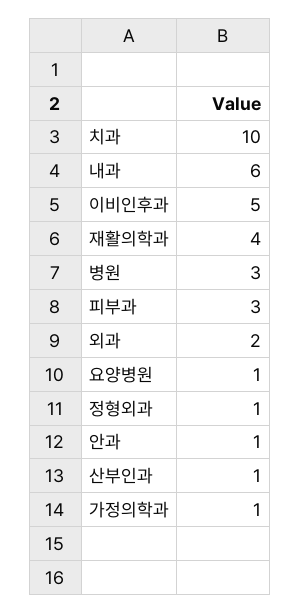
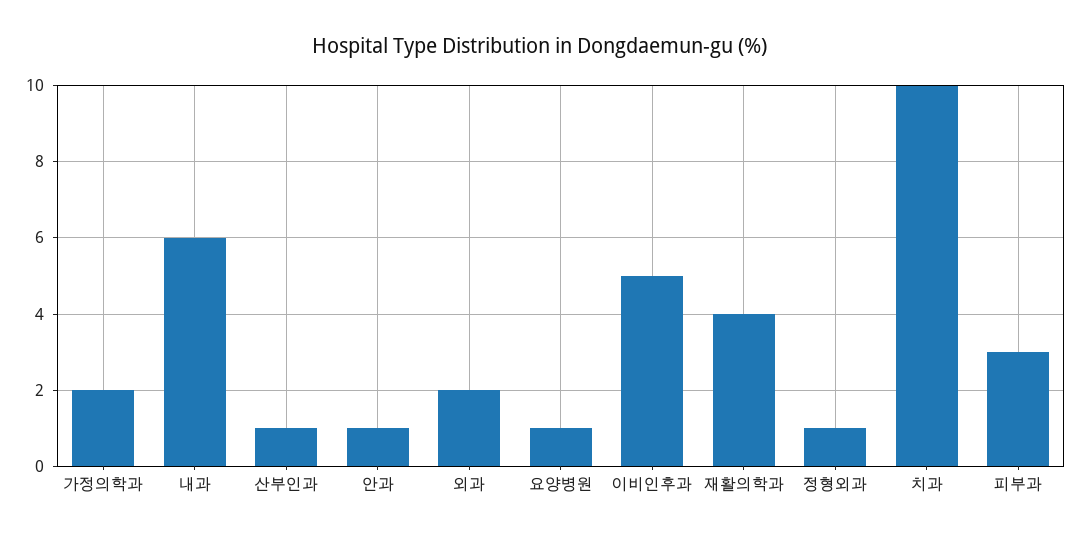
병원: 3 -> none
가정의학과: 1 -> 2

